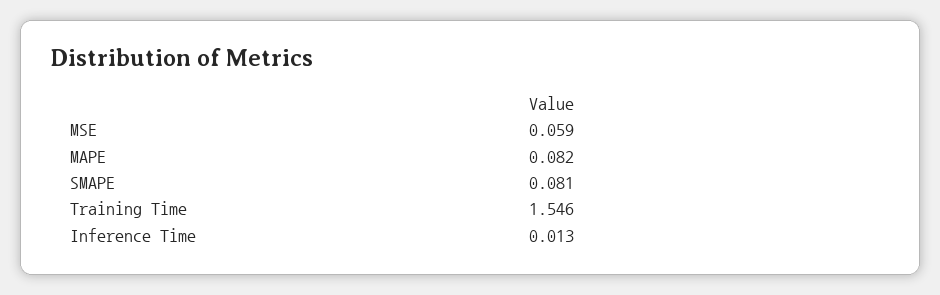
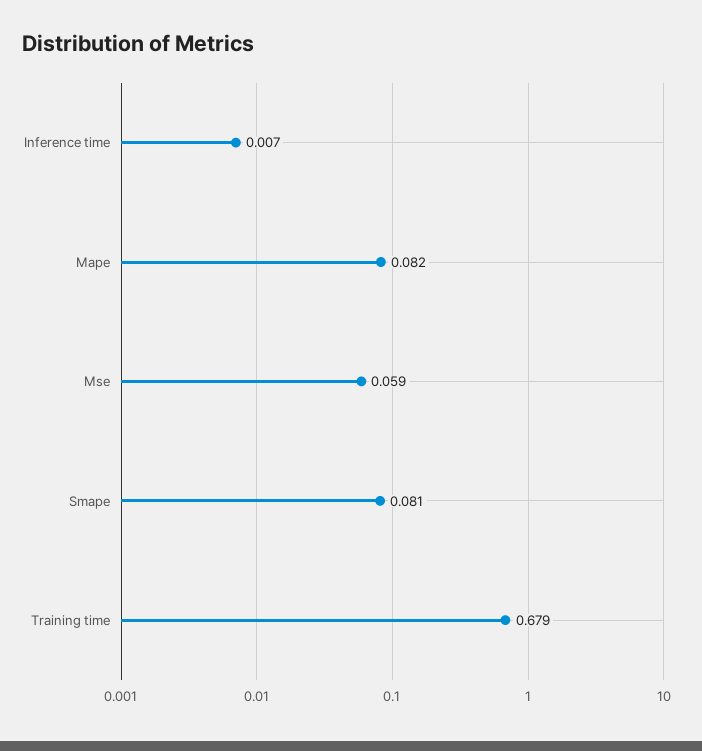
Training Time: 1.546 -> 0.679
Inference Time: 0.013 -> 0.007

